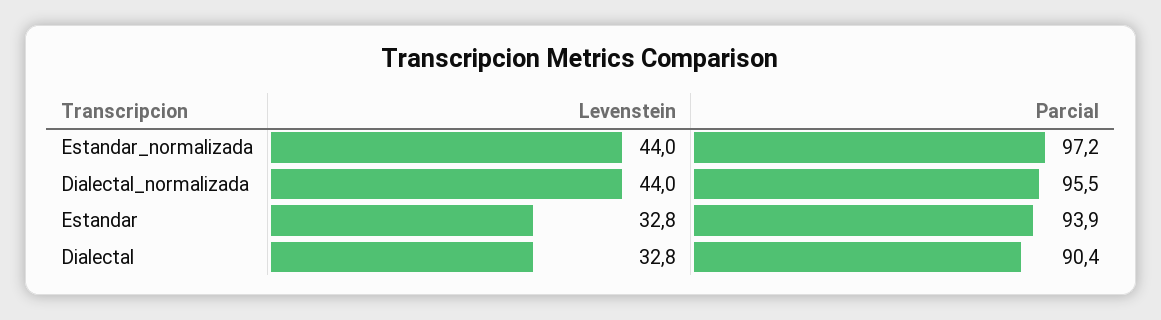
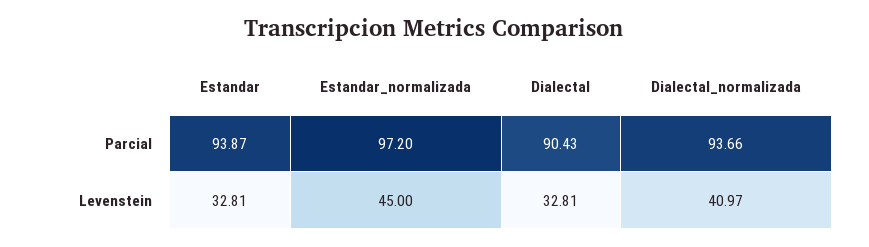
Levenstein, Estandar_normalizada: 44 -> 45
Levenstein, Dialectal_normalizada: 44 -> 40.97
Parcial, Dialectal_normalizada: 95.5 -> 93.66

